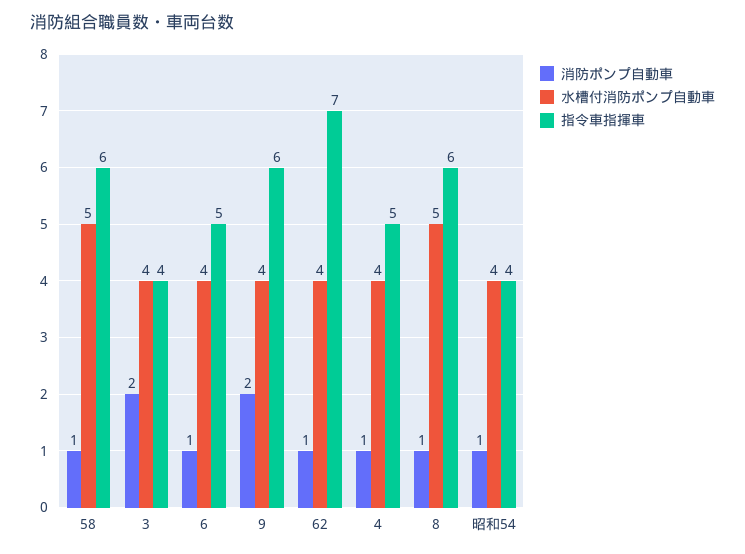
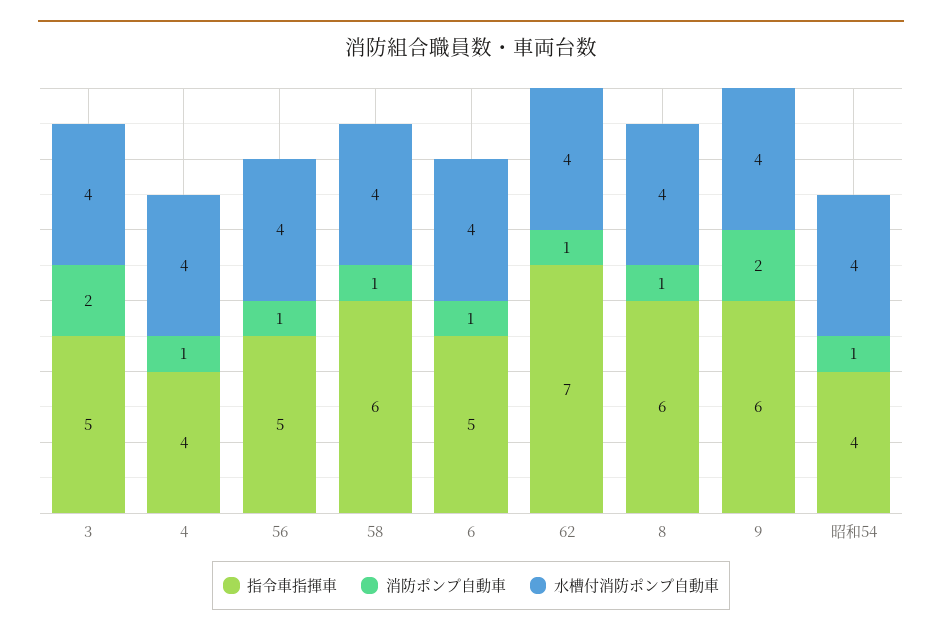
水槽付消防ポンプ自動車, 58: 5 -> 4
指令車指揮車, 3: 4 -> 5
指令車指揮車, 4: 5 -> 4
水槽付消防ポンプ自動車, 8: 5 -> 4
指令車指揮車, 56: none -> 5
消防ポンプ自動車, 56: none -> 1
水槽付消防ポンプ自動車, 56: none -> 4

